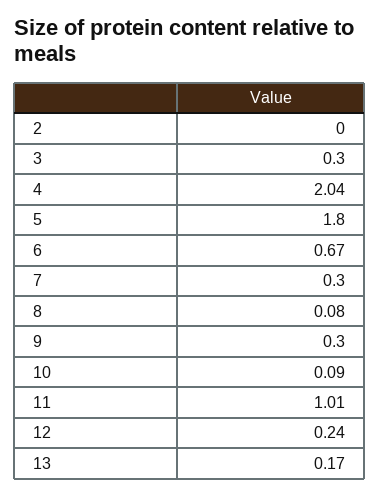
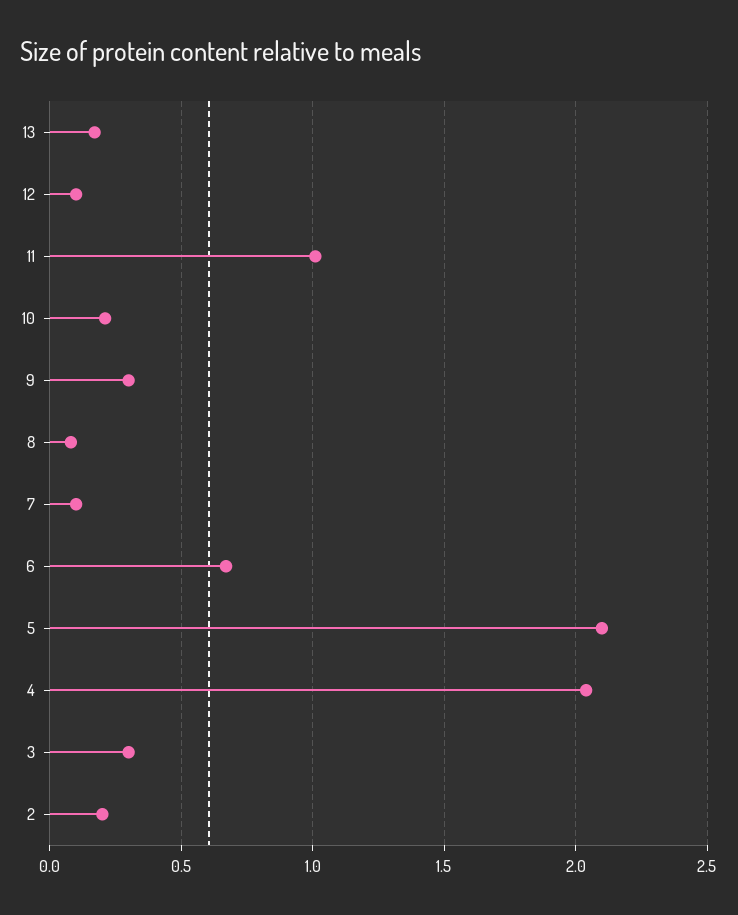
2: 0 -> 0.2
5: 1.8 -> 2.1
7: 0.3 -> 0.1
10: 0.09 -> 0.2
12: 0.24 -> 0.1

